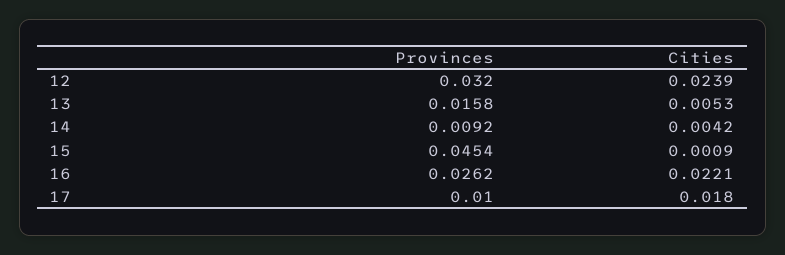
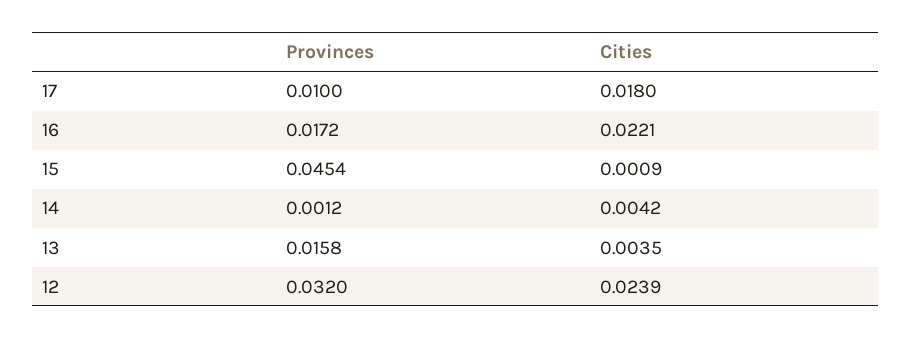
Cities, 13: 0.0053 -> 0.0035
Provinces, 14: 0.0092 -> 0.0012
Provinces, 16: 0.0262 -> 0.0172

